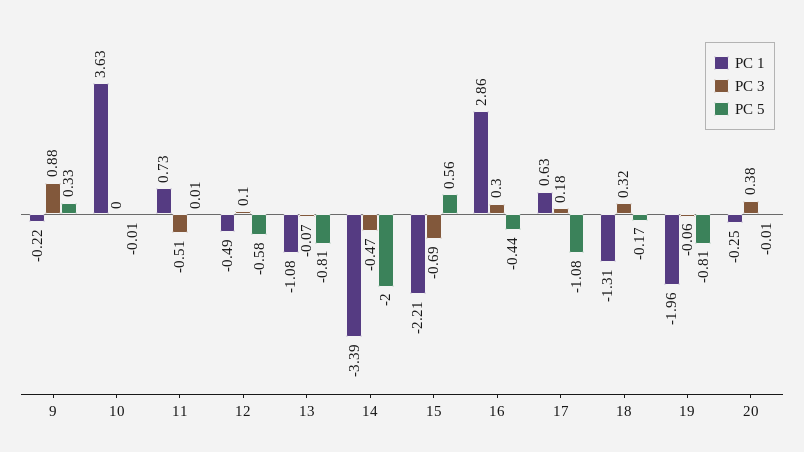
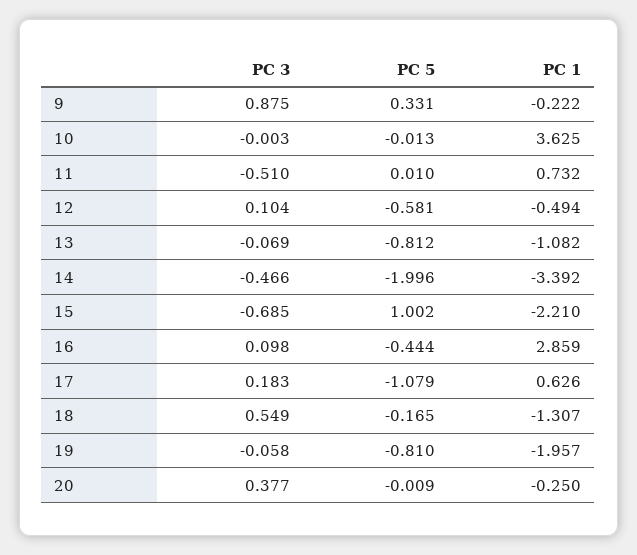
PC 5, 15: 0.56 -> 1.002
PC 3, 16: 0.3 -> 0.098
PC 3, 18: 0.32 -> 0.549

